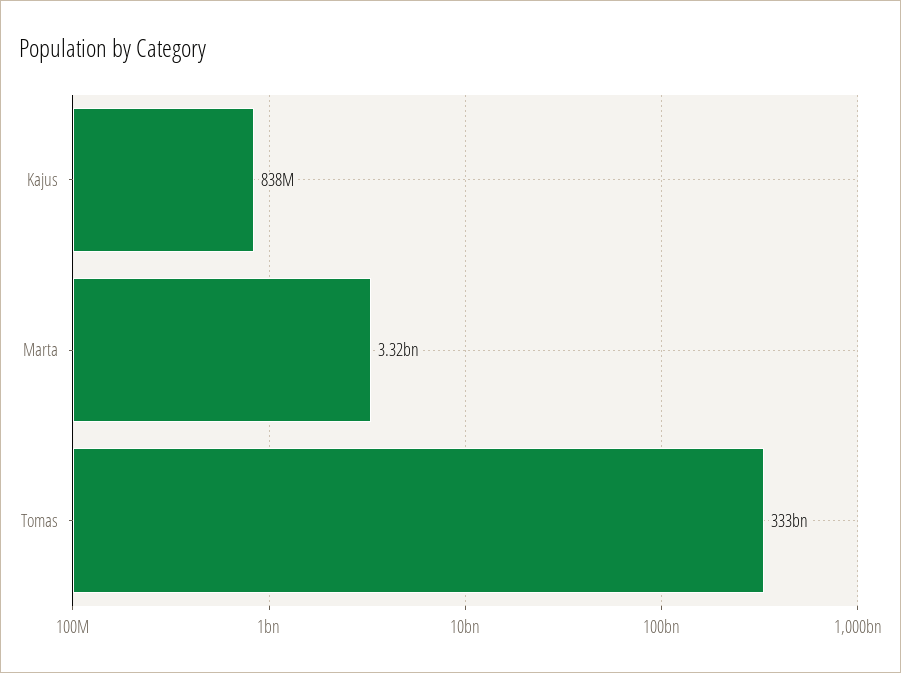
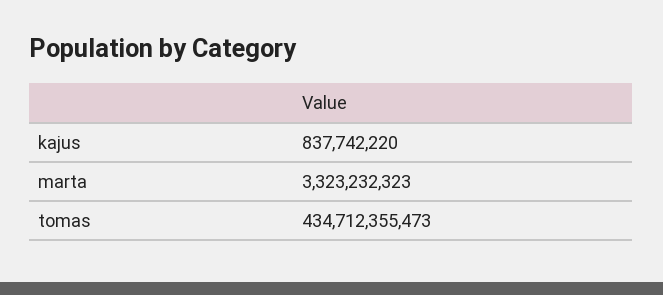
Tomas: 333000000000 -> 434712355473

